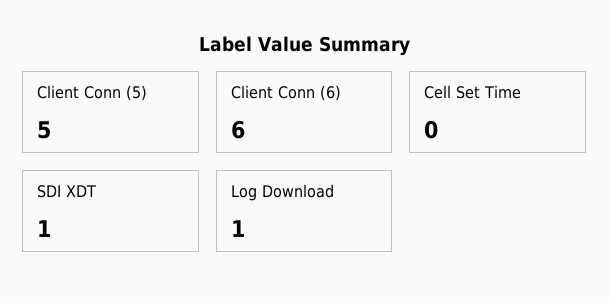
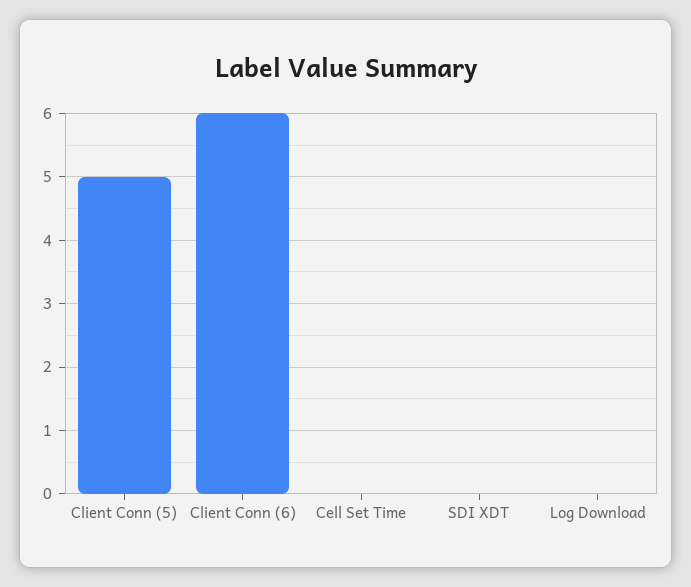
SDI XDT: 1 -> 0
Log Download: 1 -> 0

